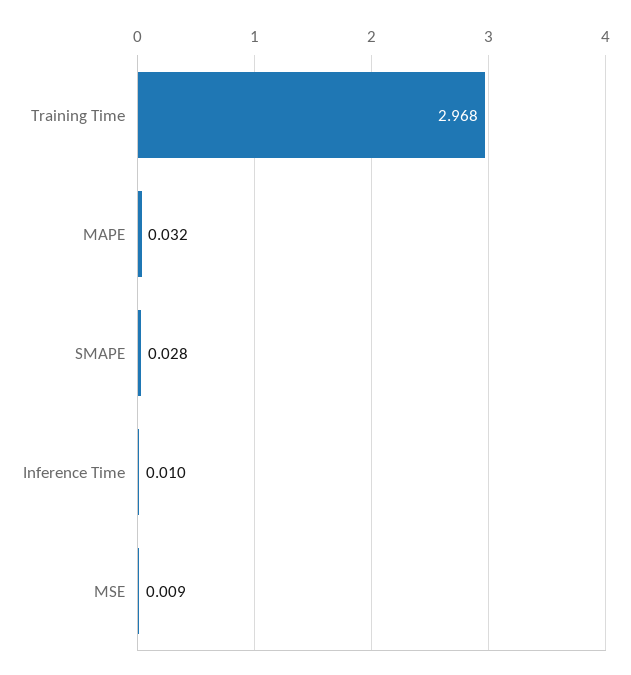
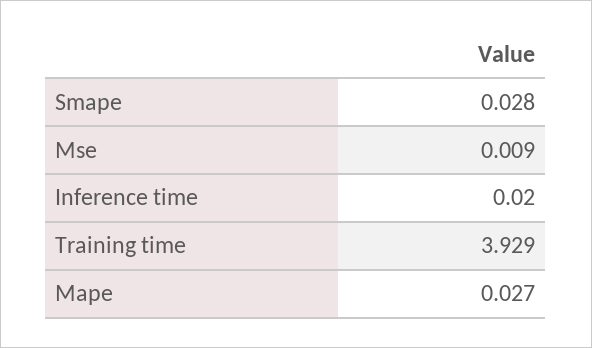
Training Time: 2.968 -> 3.929
MAPE: 0.032 -> 0.027
Inference Time: 0.01 -> 0.02

